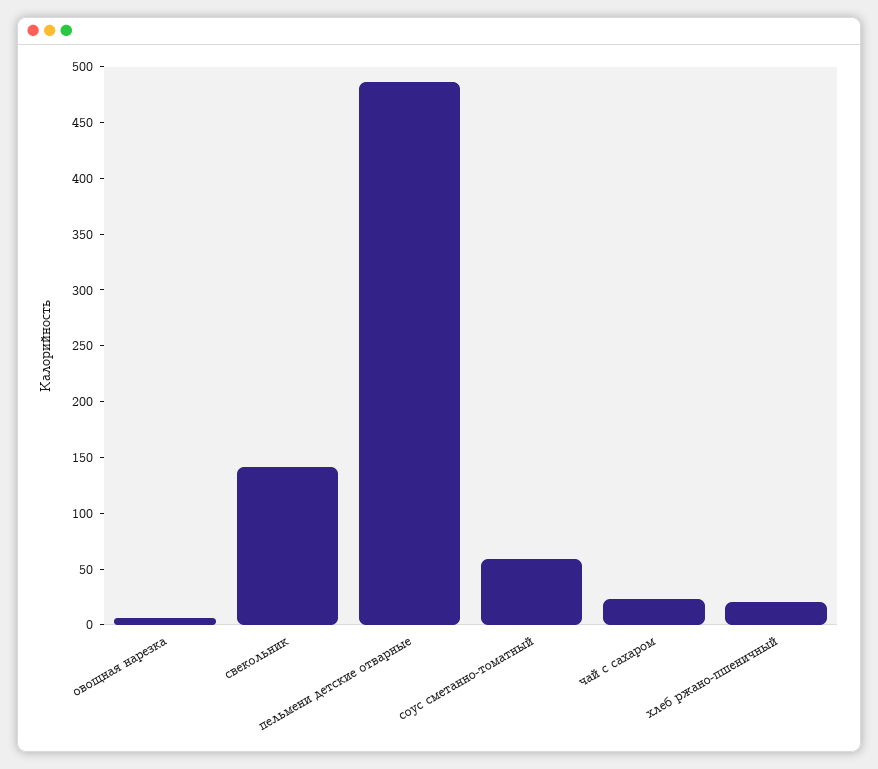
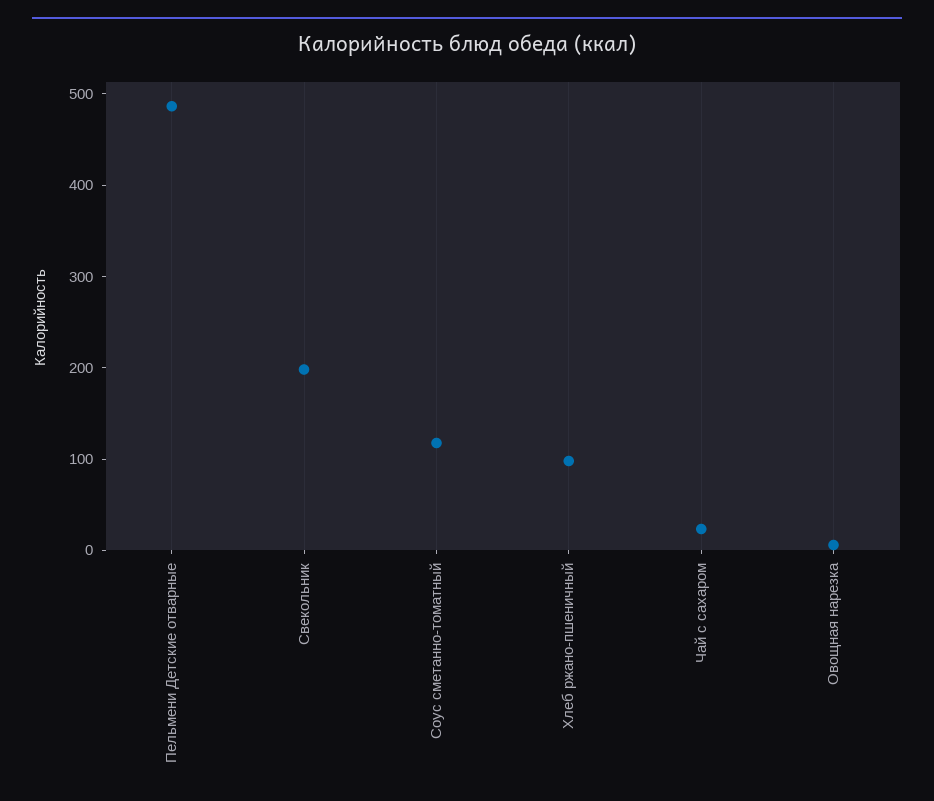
свекольник: 140 -> 200
соус сметанно-томатный: 60 -> 120
хлеб ржано-пшеничный: 20 -> 100

